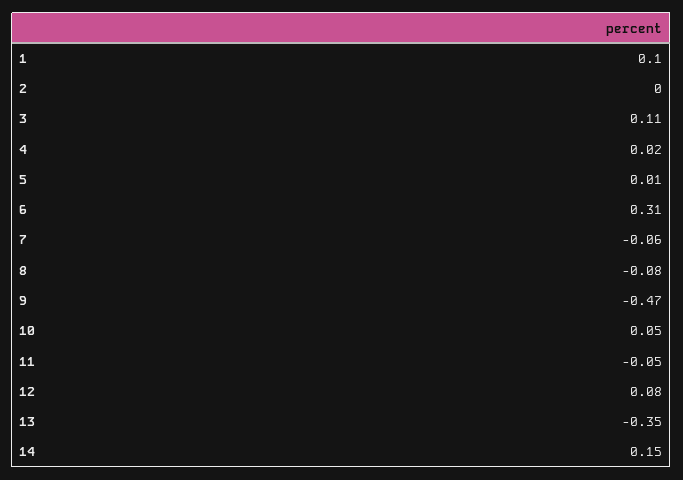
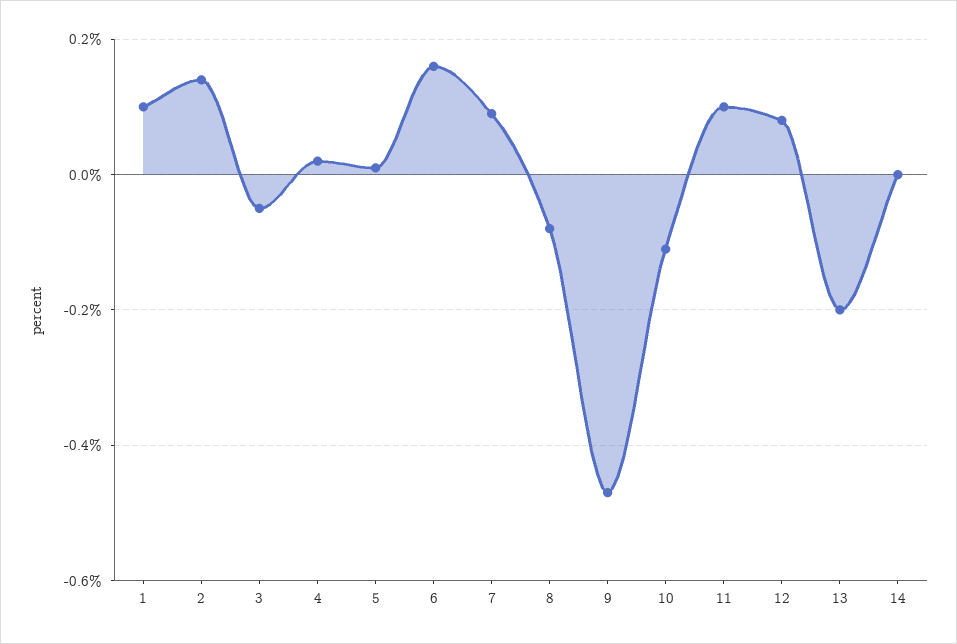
2: 0 -> 0.15
3: 0.11 -> -0.05
6: 0.31 -> 0.15
7: -0.06 -> 0.1
10: 0.05 -> -0.1
11: -0.05 -> 0.1
13: -0.35 -> -0.2
14: 0.15 -> 0

